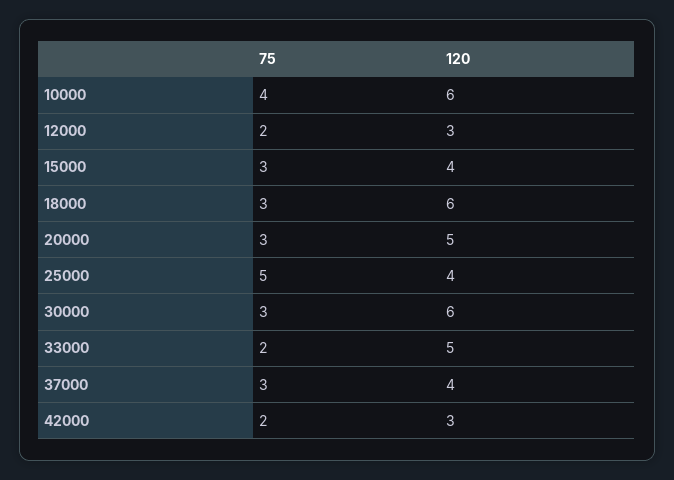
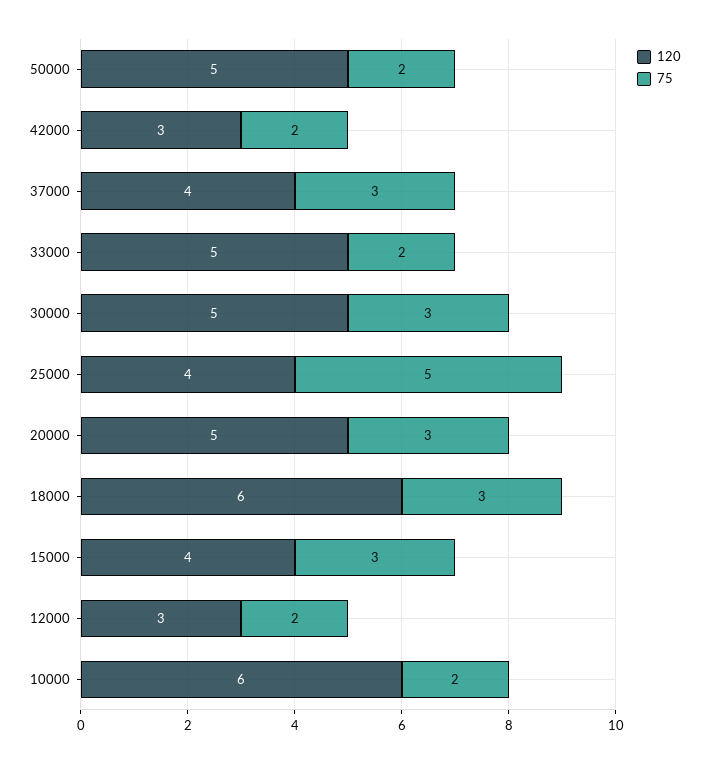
75, 10000: 4 -> 2
120, 30000: 6 -> 5
120, 50000: none -> 5
75, 50000: none -> 2

